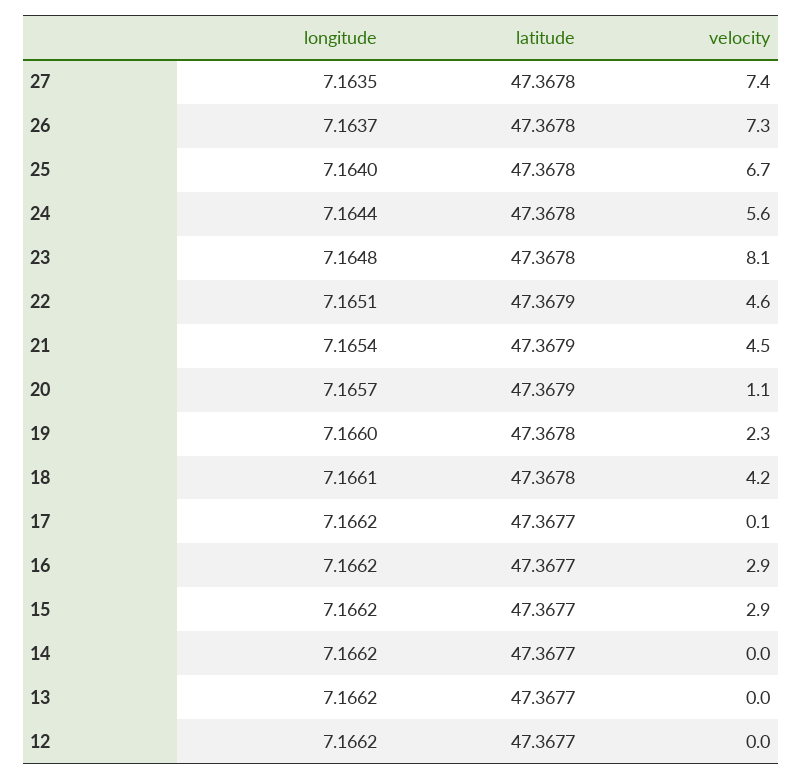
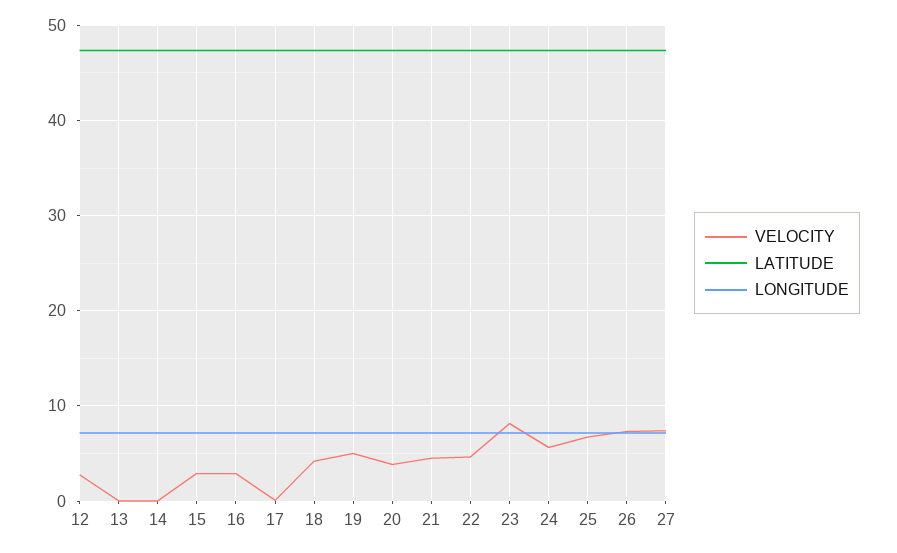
velocity, 20: 1.1 -> 4
velocity, 19: 2.3 -> 5
velocity, 12: 0 -> 3

